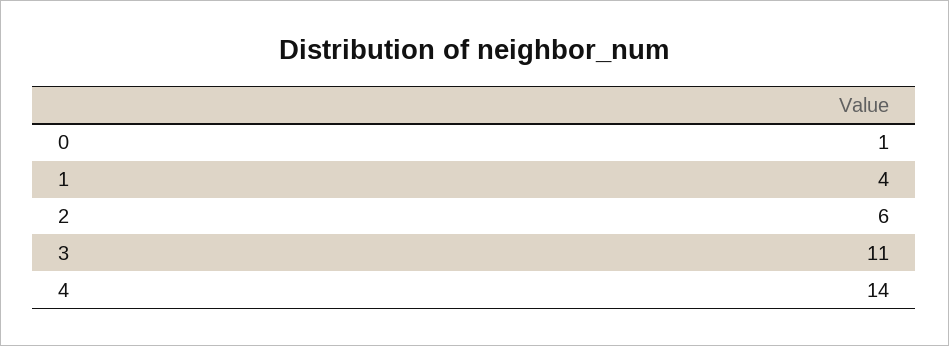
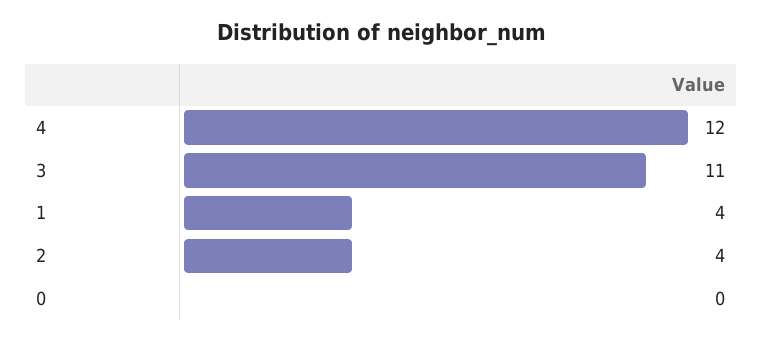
0: 1 -> 0
2: 6 -> 4
4: 14 -> 12

